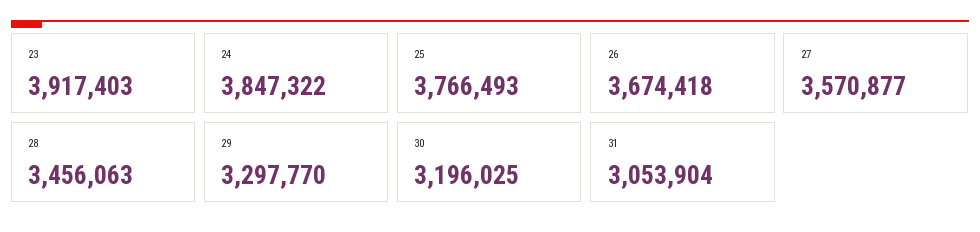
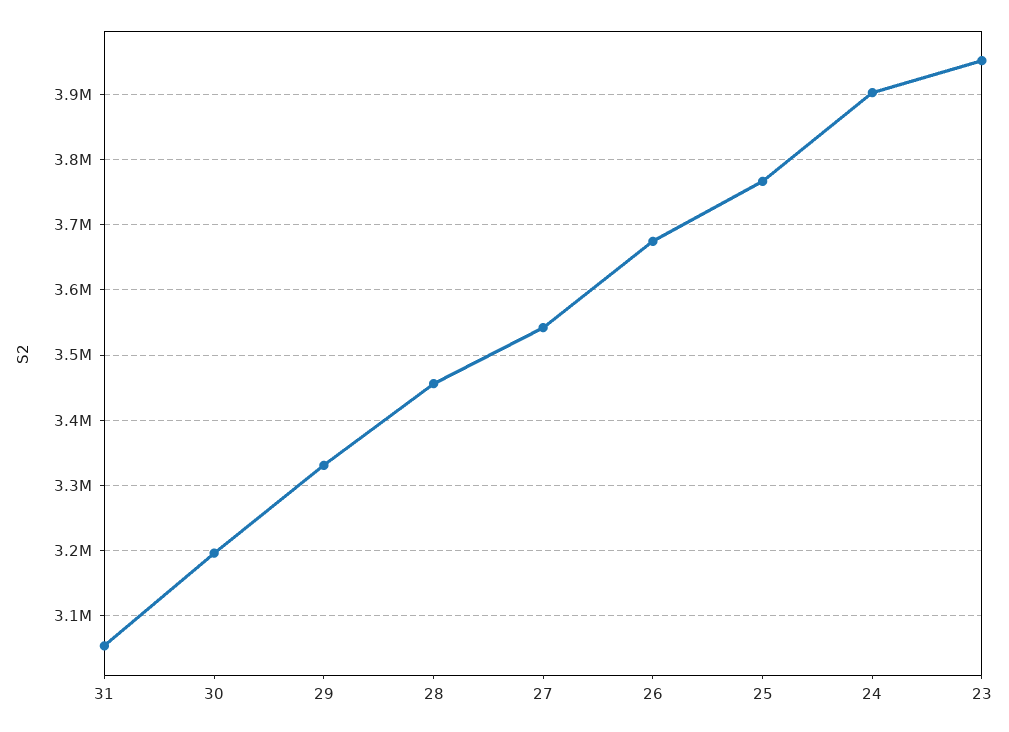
23: 3917403 -> 3950000
24: 3847322 -> 3900000
27: 3570877 -> 3540000
29: 3297770 -> 3330000

